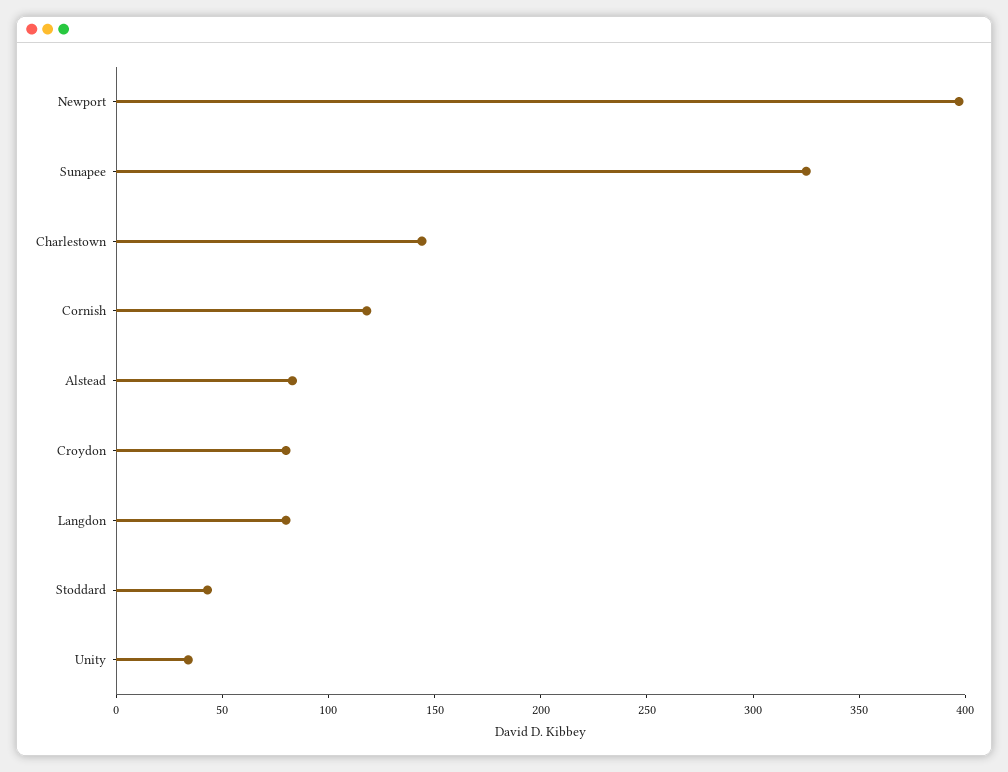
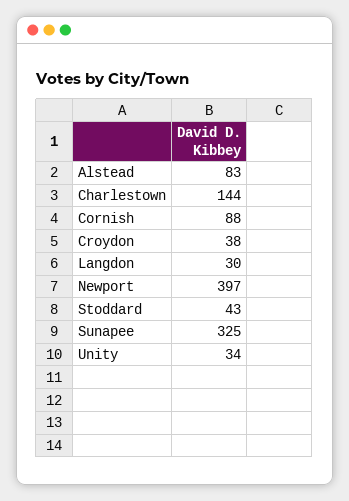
Cornish: 120 -> 88
Croydon: 80 -> 38
Langdon: 80 -> 30

